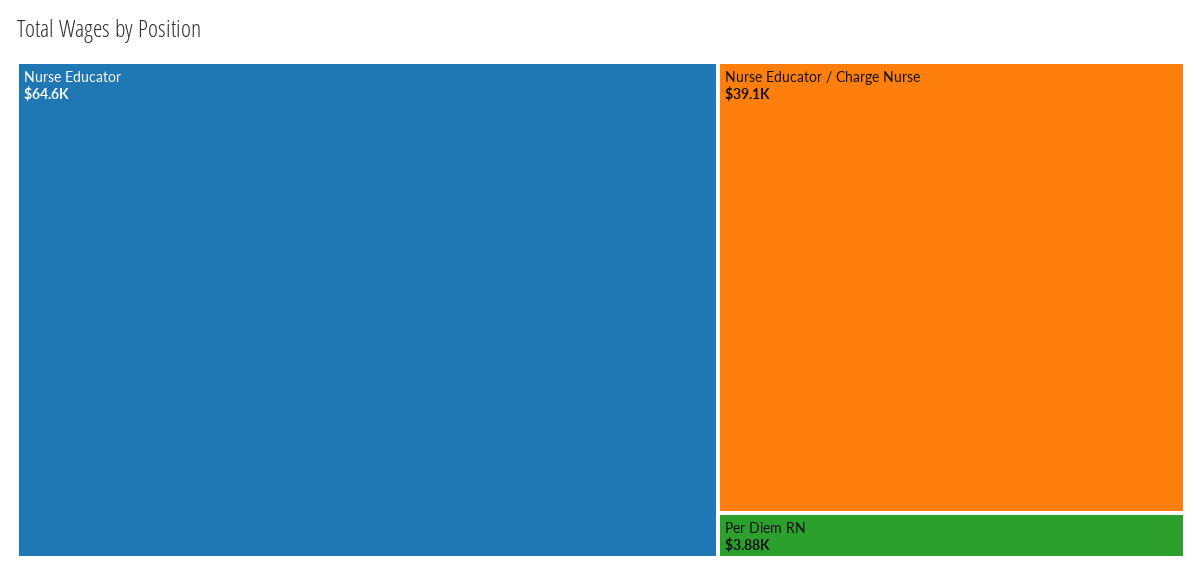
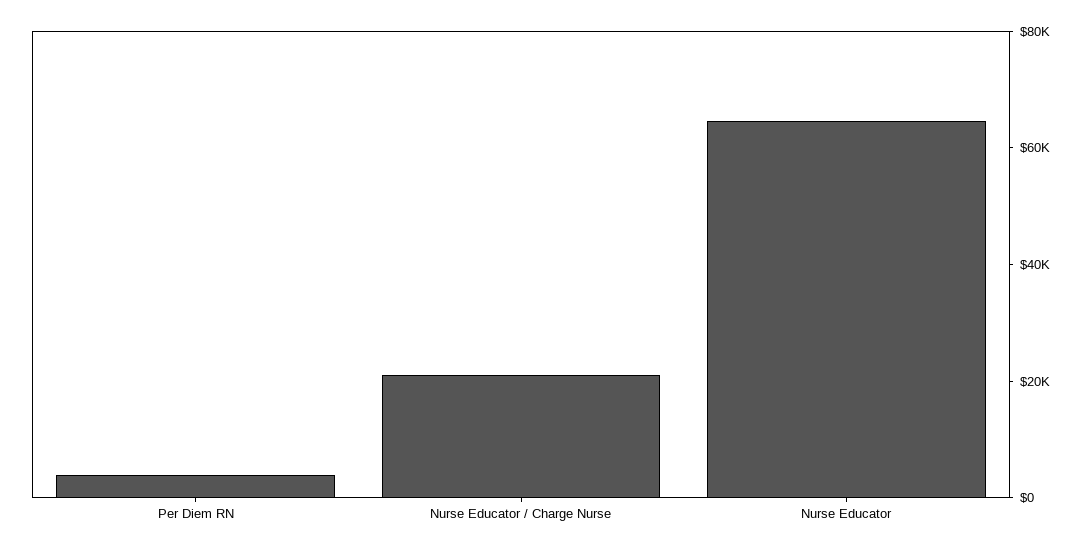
Nurse Educator / Charge Nurse: 39100 -> 20000

